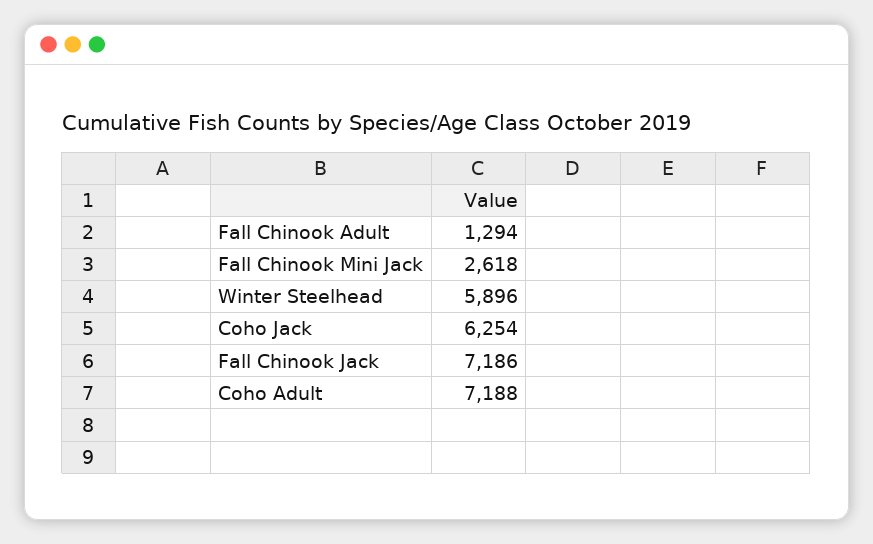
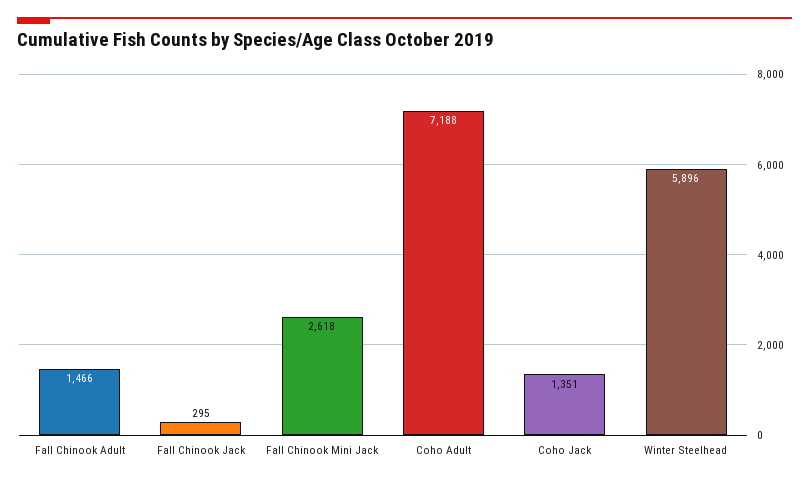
Fall Chinook Adult: 1294 -> 1466
Coho Jack: 6254 -> 1351
Fall Chinook Jack: 7186 -> 295

